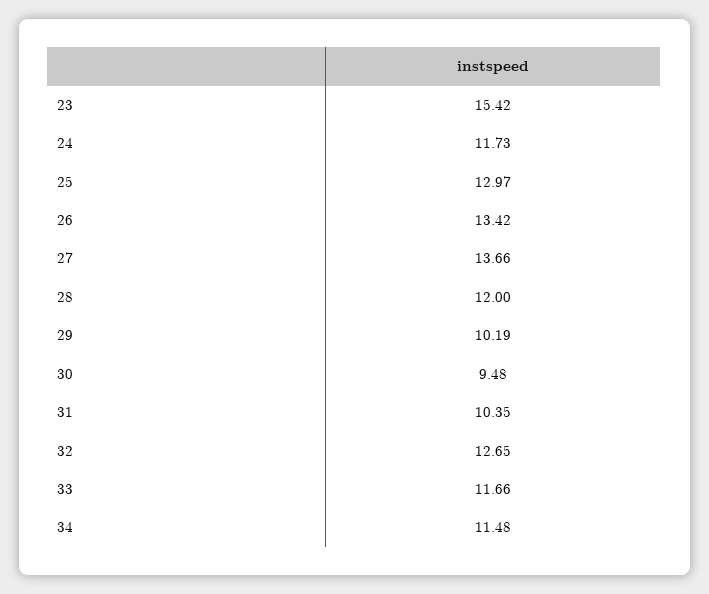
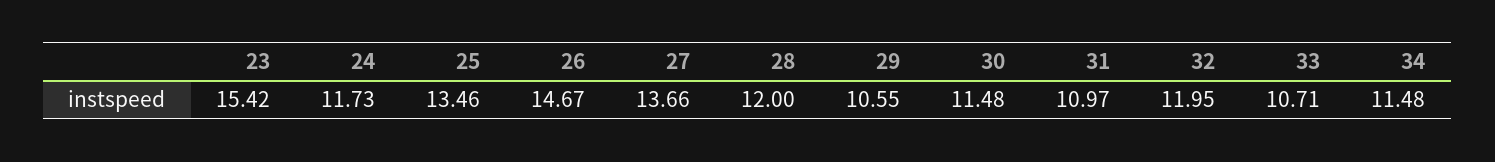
25: 12.97 -> 13.46
26: 13.42 -> 14.67
29: 10.19 -> 10.55
30: 9.48 -> 11.48
31: 10.35 -> 10.97
32: 12.65 -> 11.95
33: 11.66 -> 10.71

